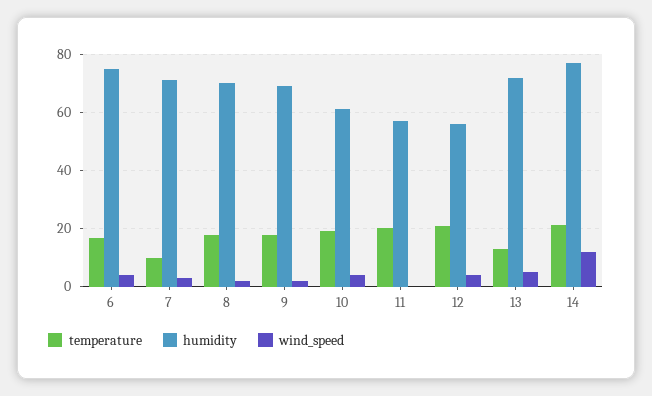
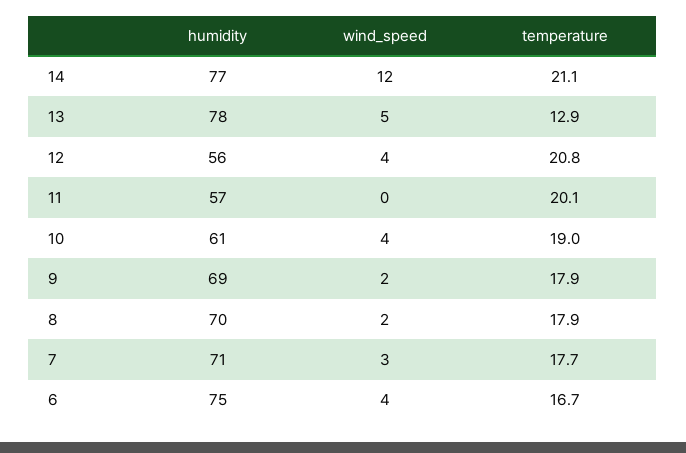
temperature, 7: 10 -> 17.7
humidity, 13: 72.5 -> 78

